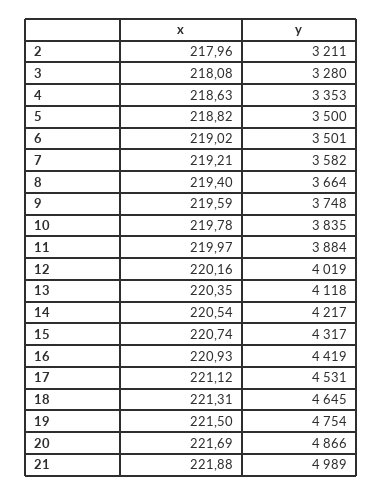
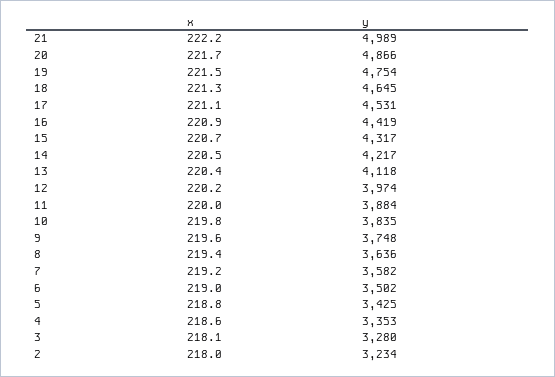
y, 2: 3211 -> 3234
y, 5: 3500 -> 3425
y, 6: 3501 -> 3502
y, 8: 3664 -> 3636
y, 12: 4019 -> 3974
x, 21: 221.88 -> 222.2

